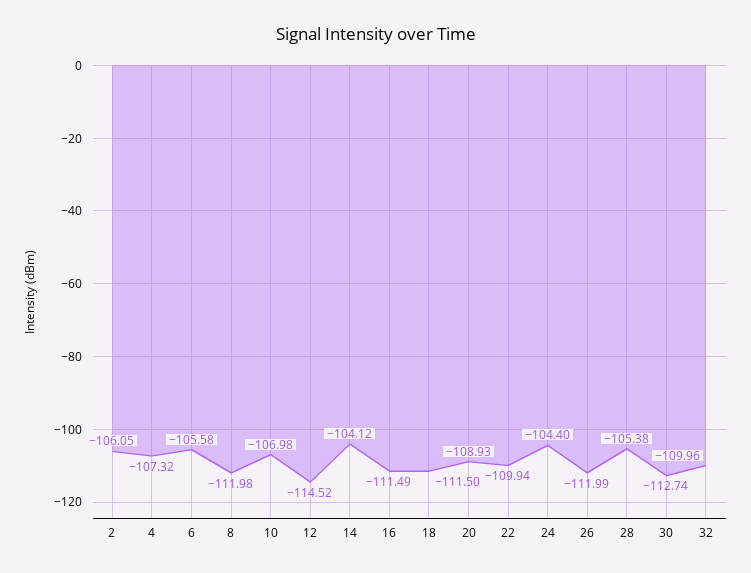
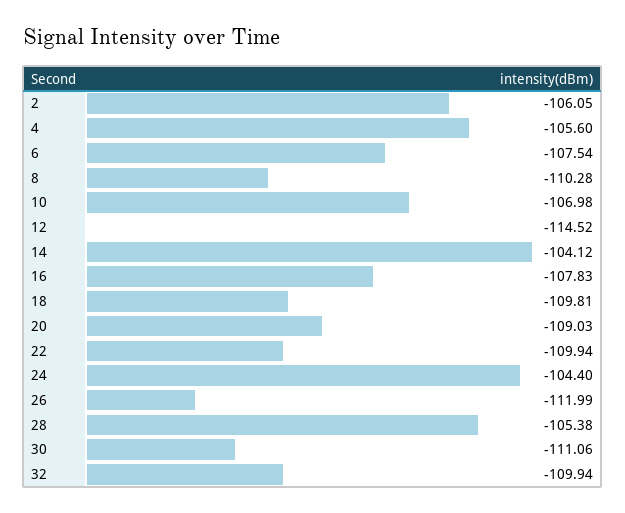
4: -107.32 -> -105.6
6: -105.58 -> -107.54
8: -111.98 -> -110.28
16: -111.49 -> -107.83
18: -111.5 -> -109.81
20: -108.93 -> -109.03
30: -112.74 -> -111.06
32: -109.96 -> -109.94

